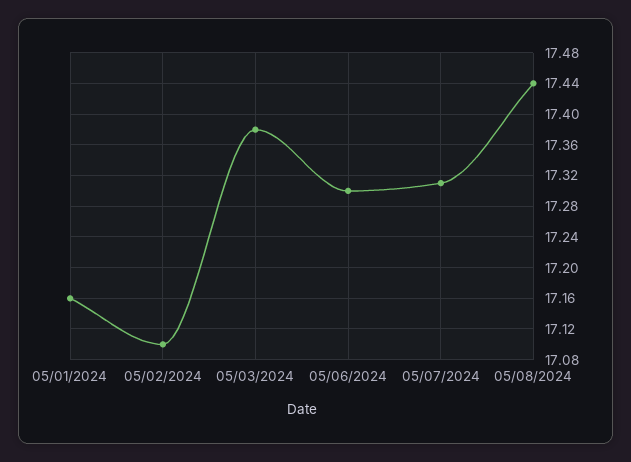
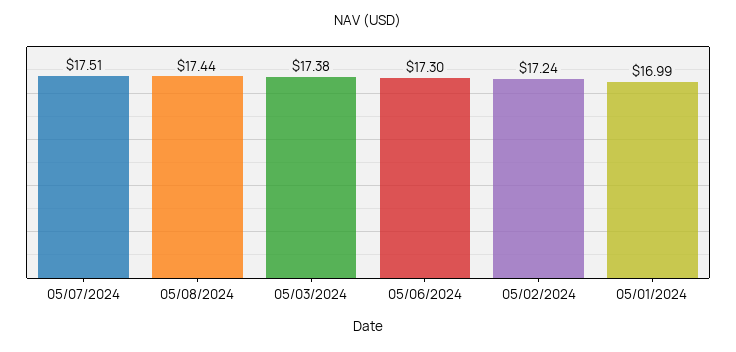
05/01/2024: 17.16 -> 16.99
05/02/2024: 17.1 -> 17.24
05/07/2024: 17.31 -> 17.51

